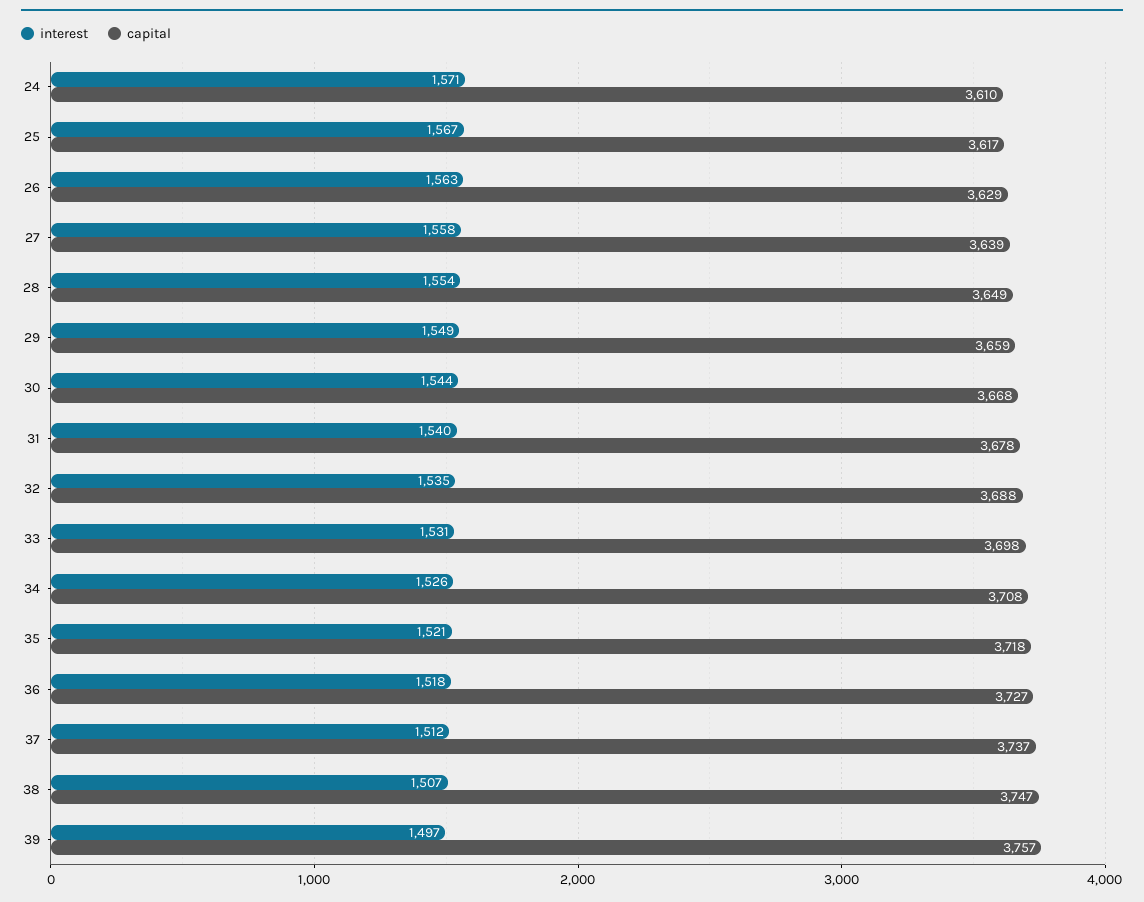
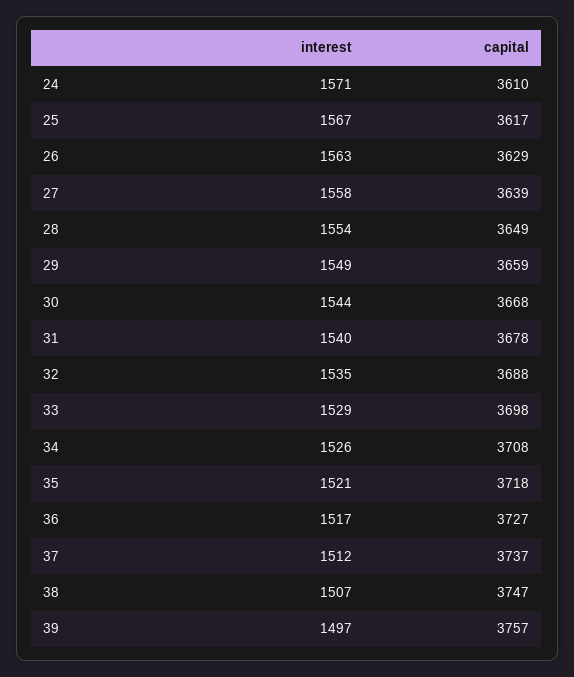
interest, 33: 1531 -> 1529
interest, 36: 1518 -> 1517

